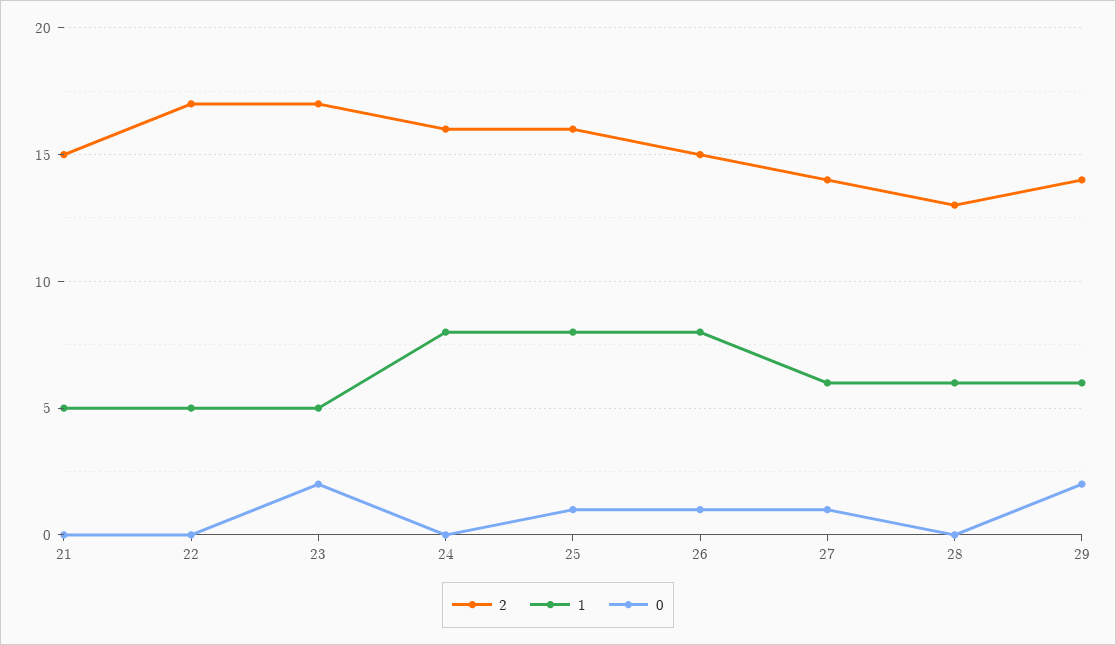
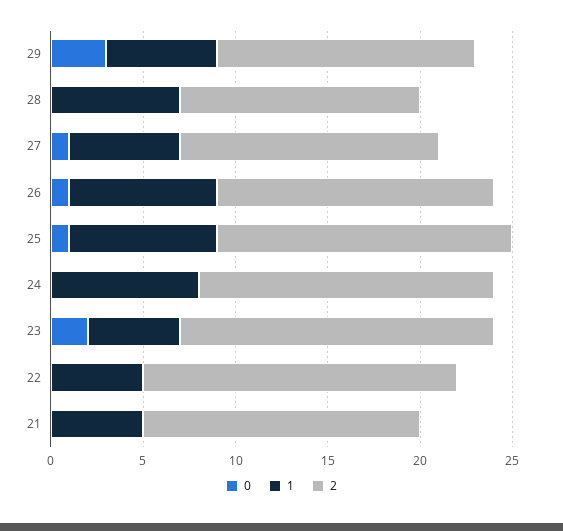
1, 28: 6 -> 7
0, 29: 2 -> 3

